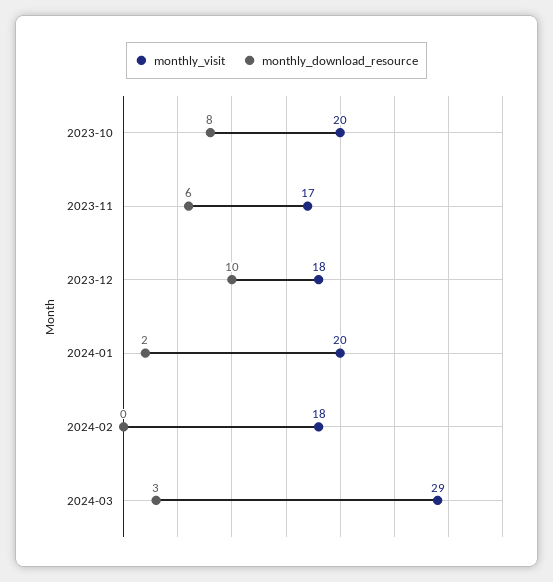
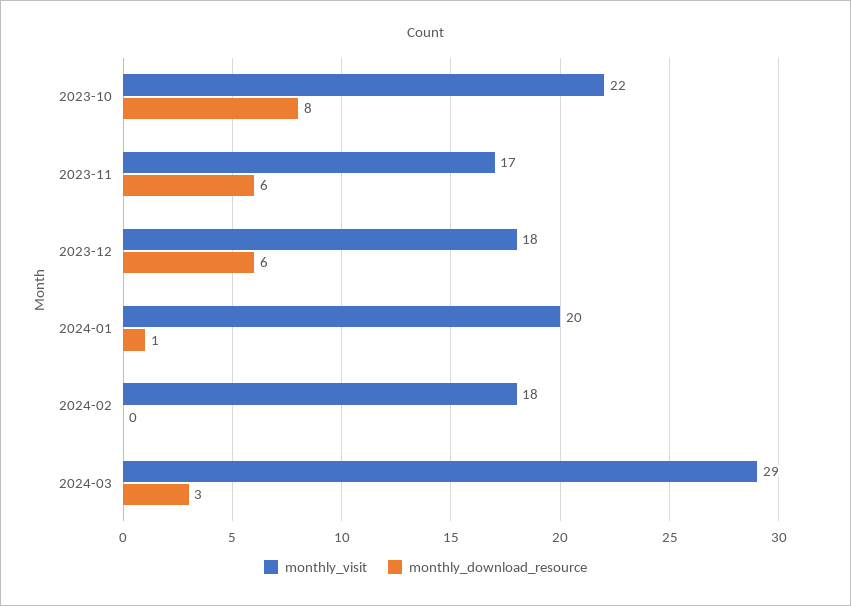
monthly_visit, 2023-10: 20 -> 22
monthly_download_resource, 2023-12: 10 -> 6
monthly_download_resource, 2024-01: 2 -> 1

